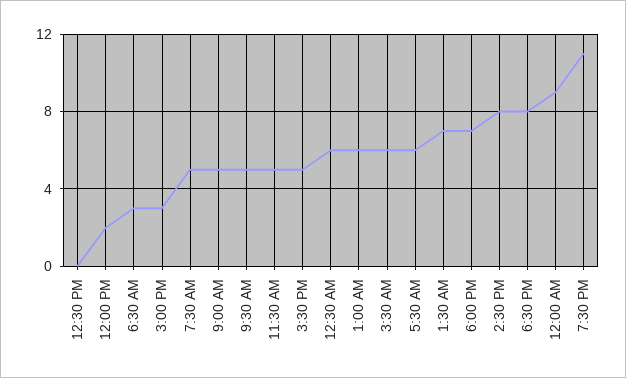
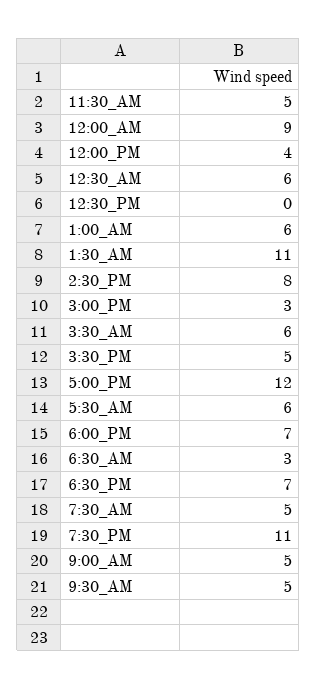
12:00 PM: 2 -> 4
1:30 AM: 7 -> 11
6:30 PM: 8 -> 7
5:00_PM: none -> 12

